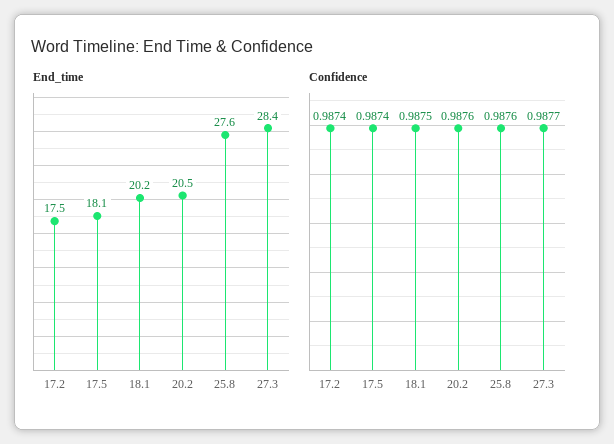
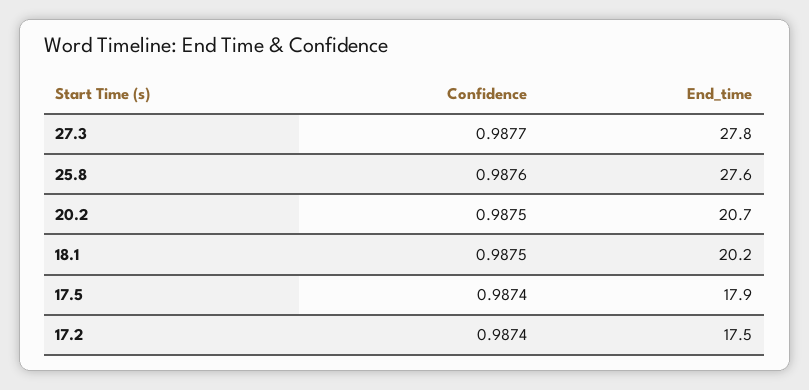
End_time, 17.5: 18.1 -> 17.9
End_time, 20.2: 20.5 -> 20.7
End_time, 27.3: 28.4 -> 27.8
Confidence, 20.2: 0.9876 -> 0.9875

